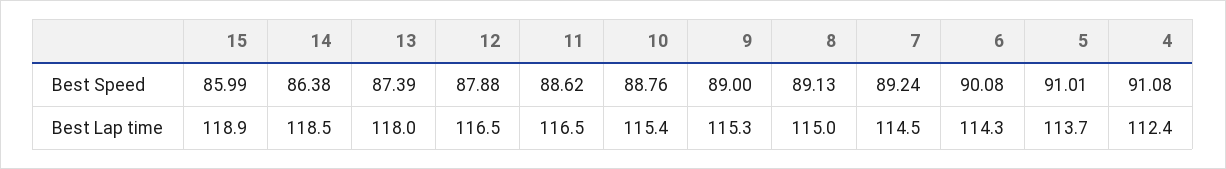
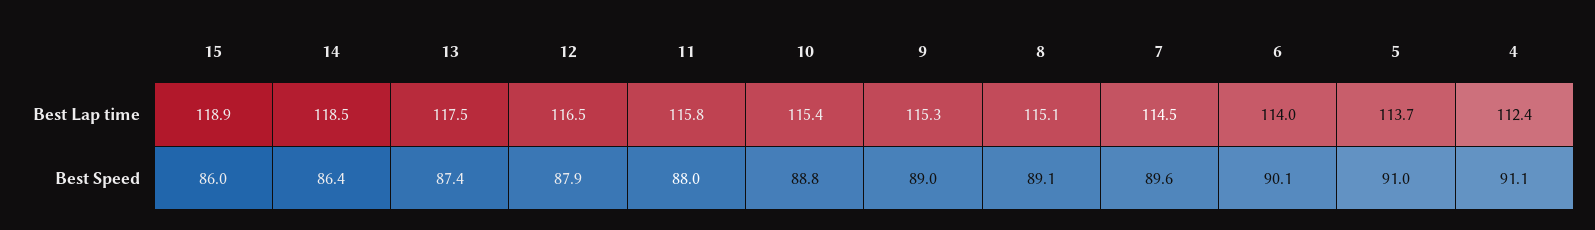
11, Best Speed: 88.62 -> 88
7, Best Speed: 89.24 -> 89.6
13, Best Lap time: 118 -> 117.5
11, Best Lap time: 116.5 -> 115.8
8, Best Lap time: 115 -> 115.1
6, Best Lap time: 114.3 -> 114

